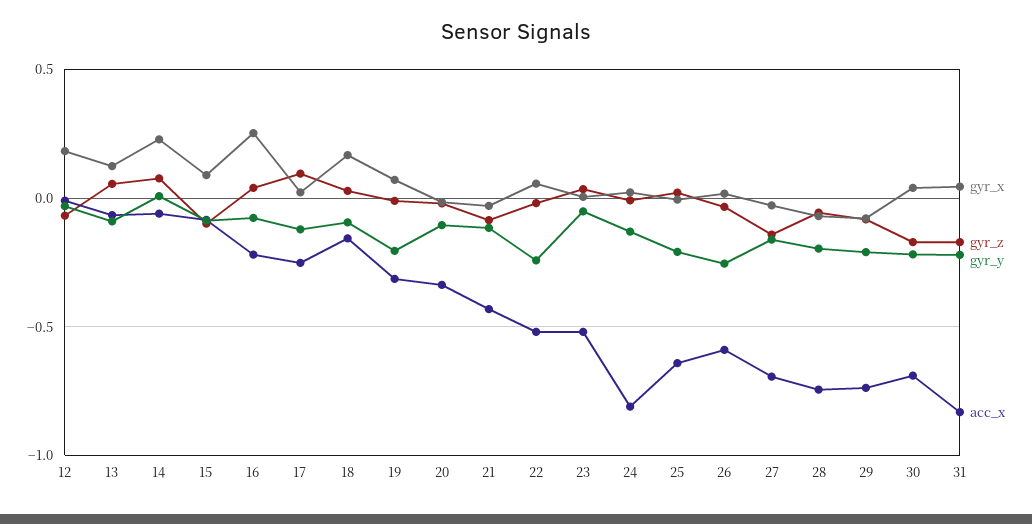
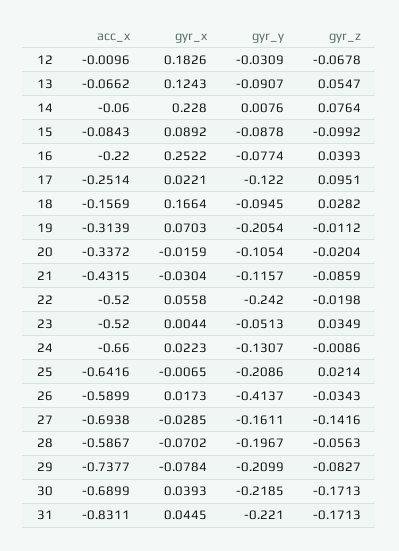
acc_x, 24: -0.8 -> -0.66
gyr_y, 26: -0.25 -> -0.4137
acc_x, 28: -0.75 -> -0.5867

